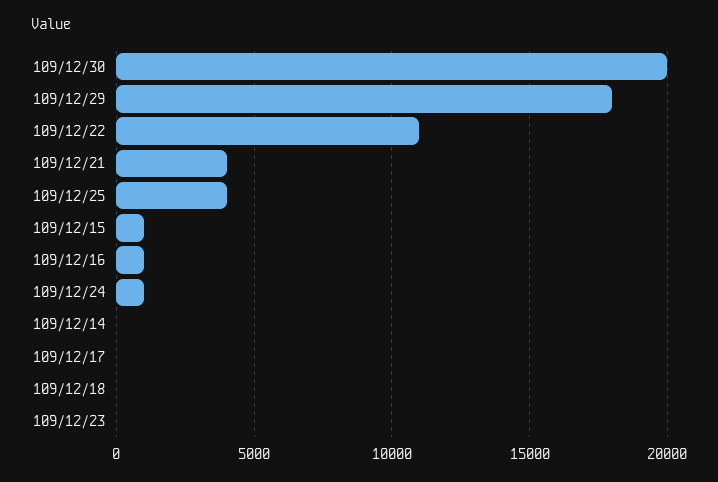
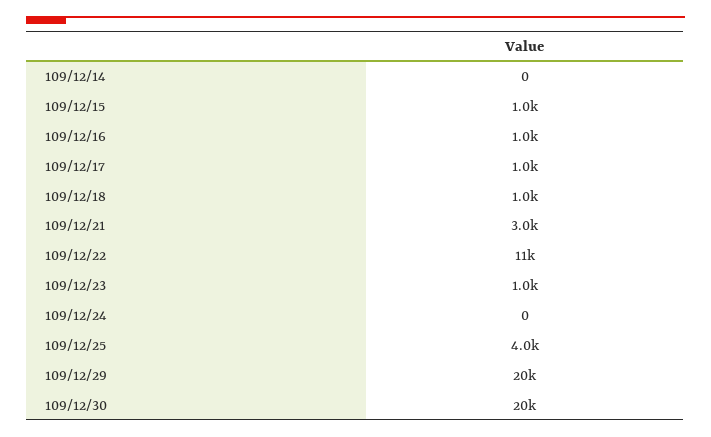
109/12/29: 18000 -> 20000
109/12/21: 4000 -> 3000
109/12/24: 1000 -> 0
109/12/17: 0 -> 1000
109/12/18: 0 -> 1000
109/12/23: 0 -> 1000

